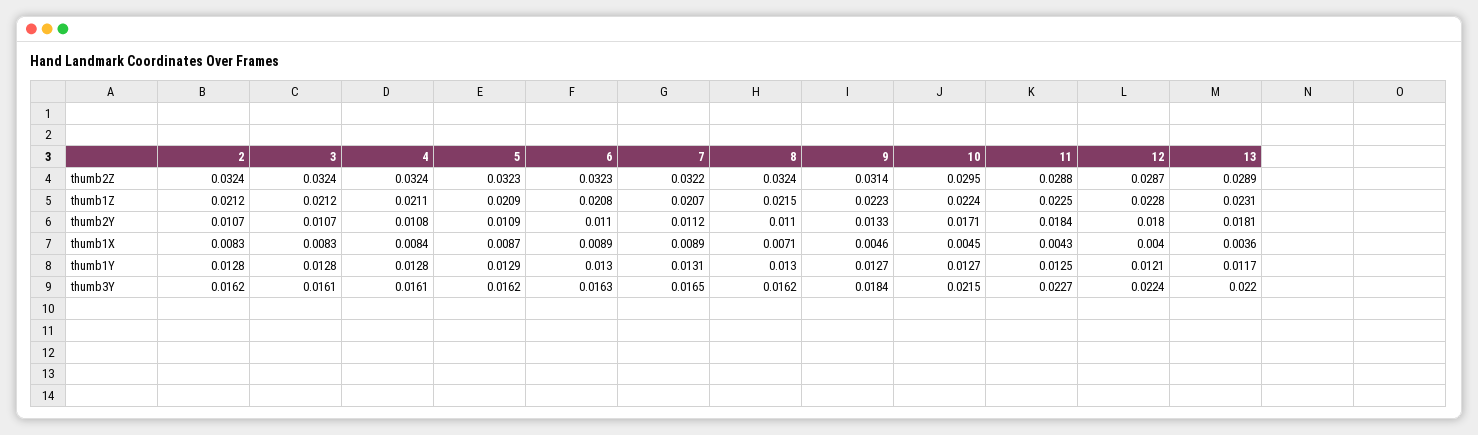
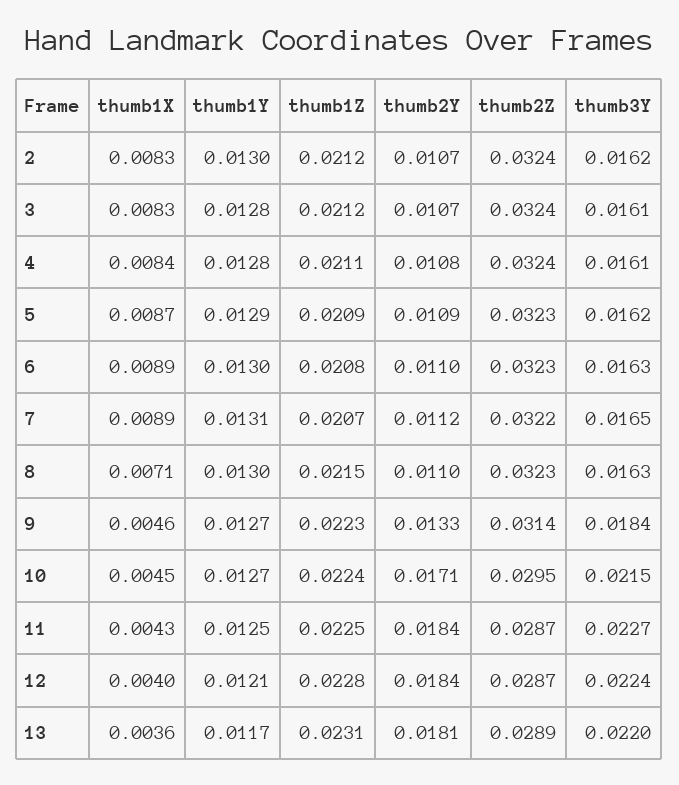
8, thumb2Z: 0.0324 -> 0.0323
11, thumb2Z: 0.0288 -> 0.0287
12, thumb2Y: 0.018 -> 0.0184
2, thumb1Y: 0.0128 -> 0.013
8, thumb3Y: 0.0162 -> 0.0163

